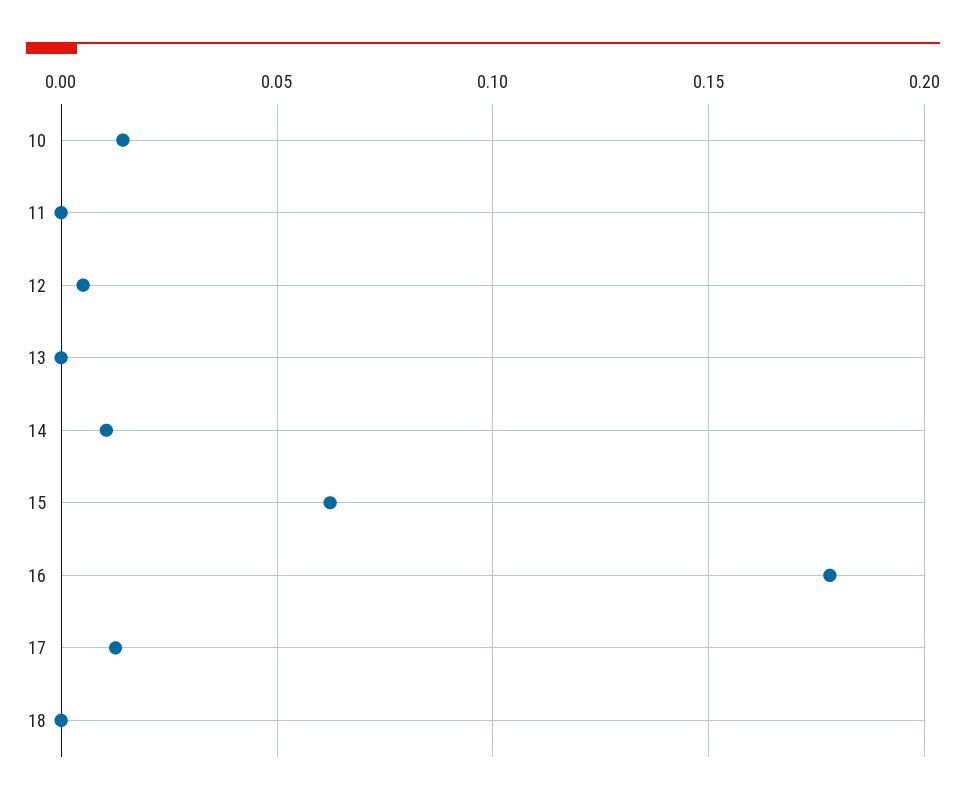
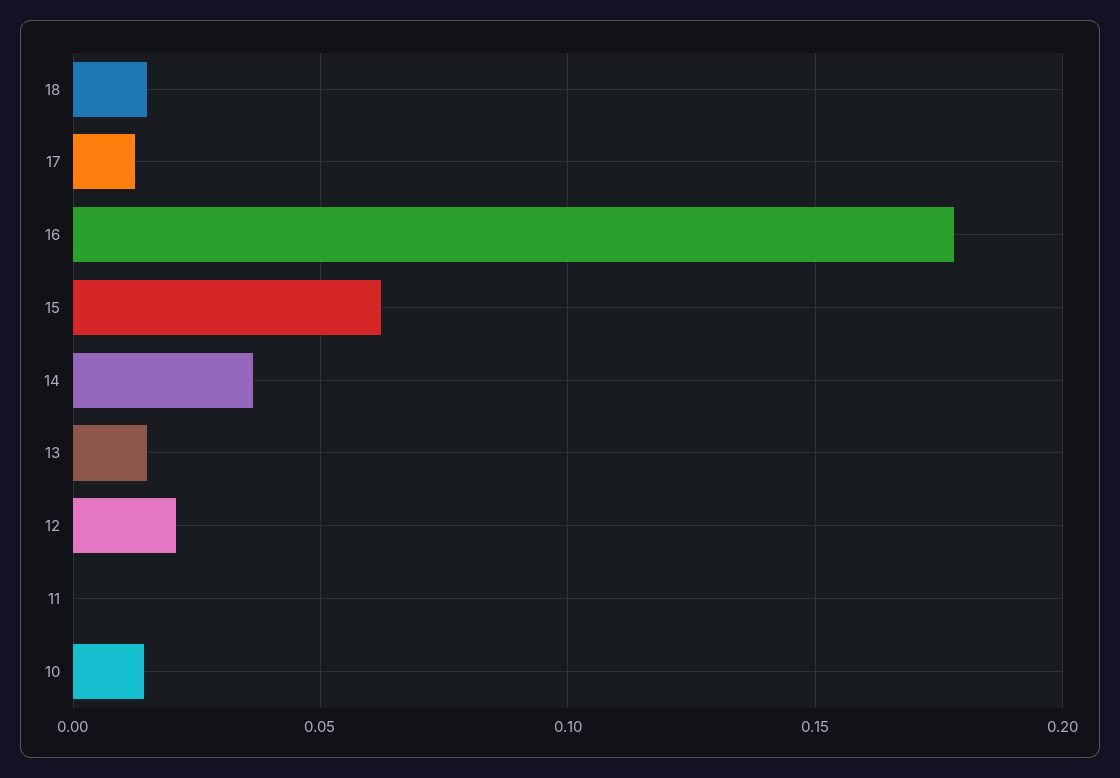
12: 0.005 -> 0.02
13: 0 -> 0.015
14: 0.01 -> 0.035
18: 0 -> 0.015

